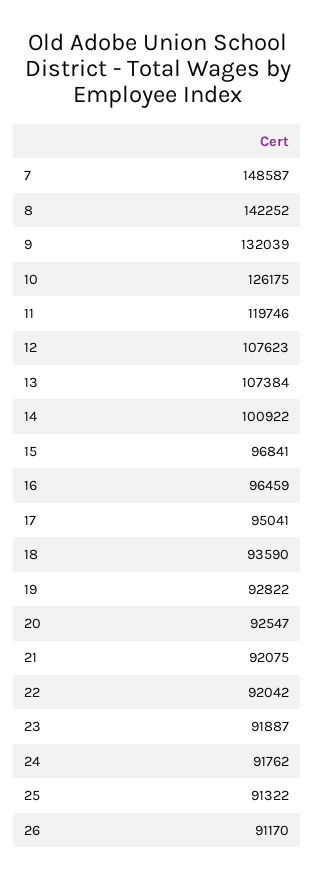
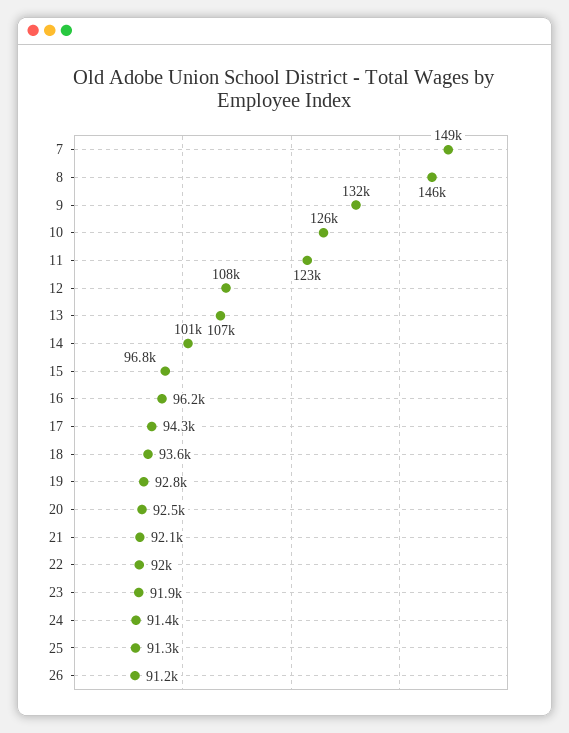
8: 142252 -> 146000
11: 119746 -> 123000
16: 96459 -> 96200
17: 95041 -> 94300
24: 91762 -> 91400

